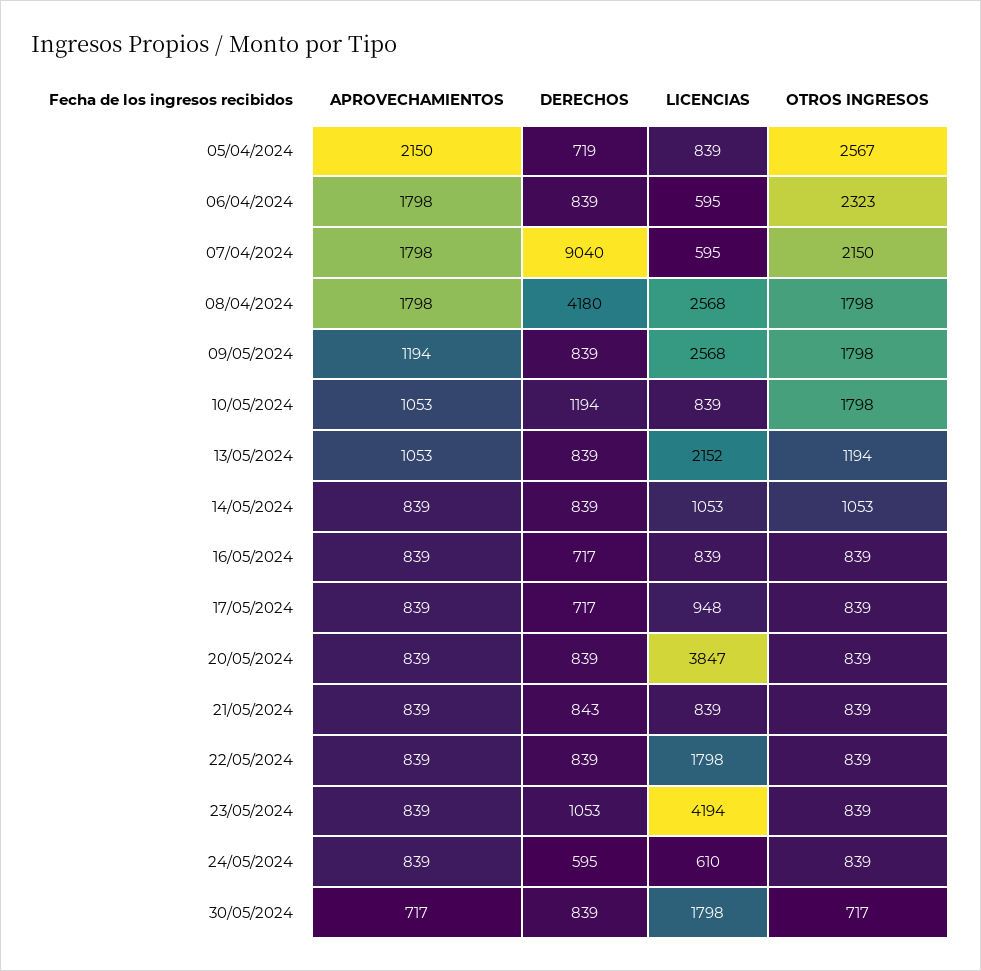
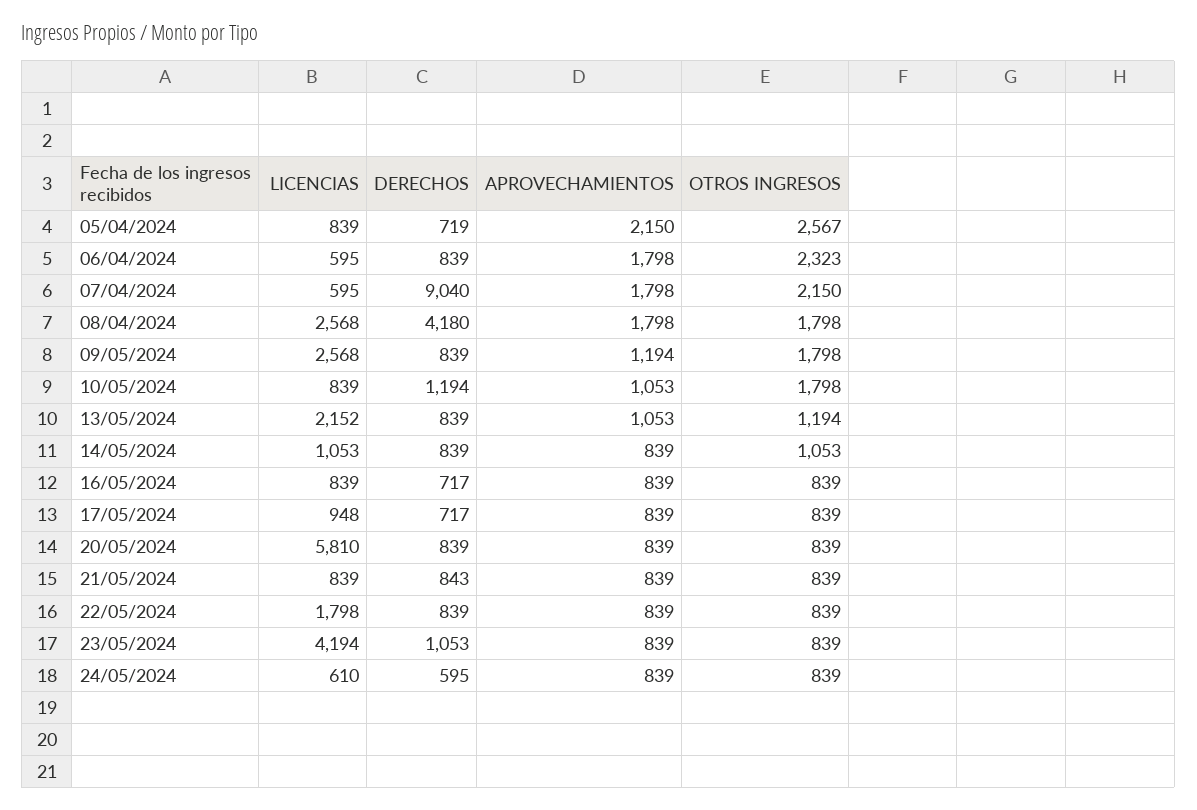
LICENCIAS, 20/05/2024: 3847 -> 5810
APROVECHAMIENTOS, 30/05/2024: 717 -> none
DERECHOS, 30/05/2024: 839 -> none
LICENCIAS, 30/05/2024: 1798 -> none
OTROS INGRESOS, 30/05/2024: 717 -> none

